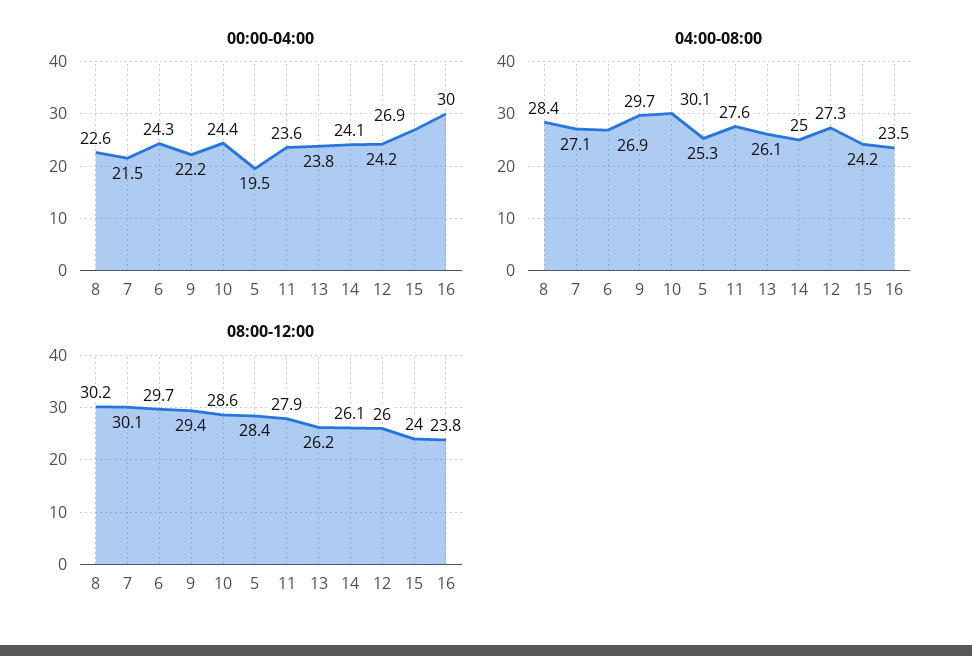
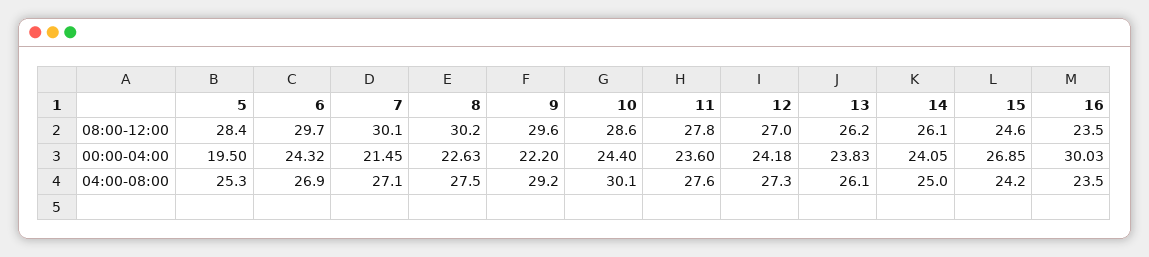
04:00-08:00, 8: 28.4 -> 27.5
04:00-08:00, 9: 29.7 -> 29.2
08:00-12:00, 9: 29.4 -> 29.6
08:00-12:00, 11: 27.9 -> 27.8
08:00-12:00, 12: 26 -> 27
08:00-12:00, 15: 24 -> 24.6
08:00-12:00, 16: 23.8 -> 23.5

